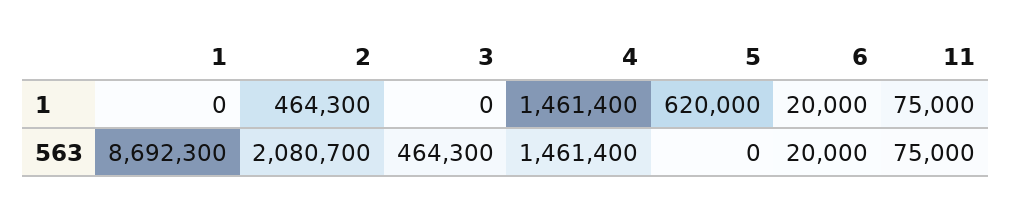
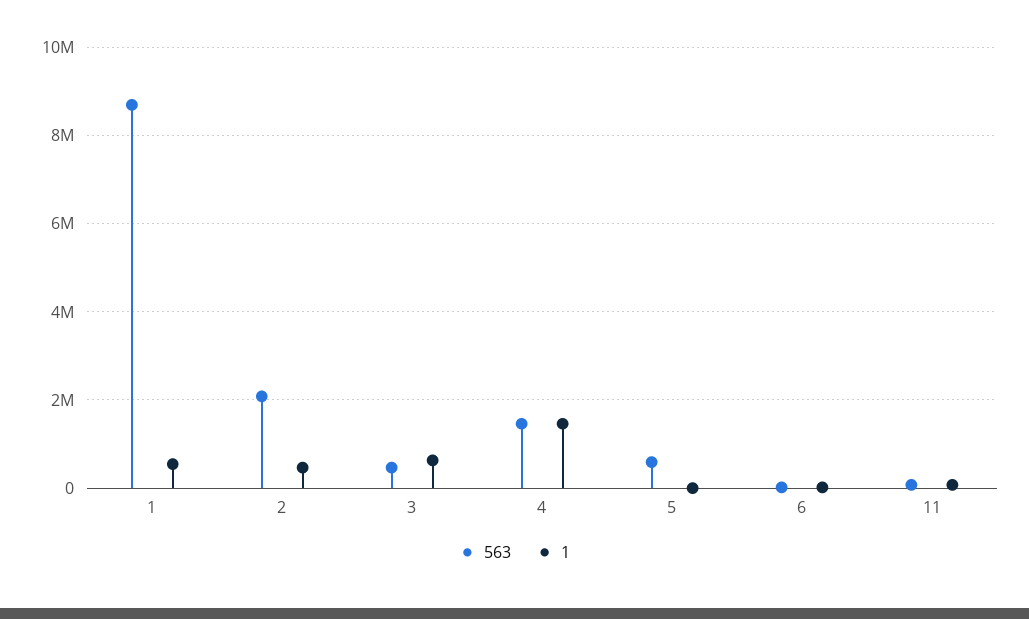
1, 1: 0 -> 600000
1, 3: 0 -> 600000
1, 5: 620000 -> 0
563, 5: 0 -> 600000

